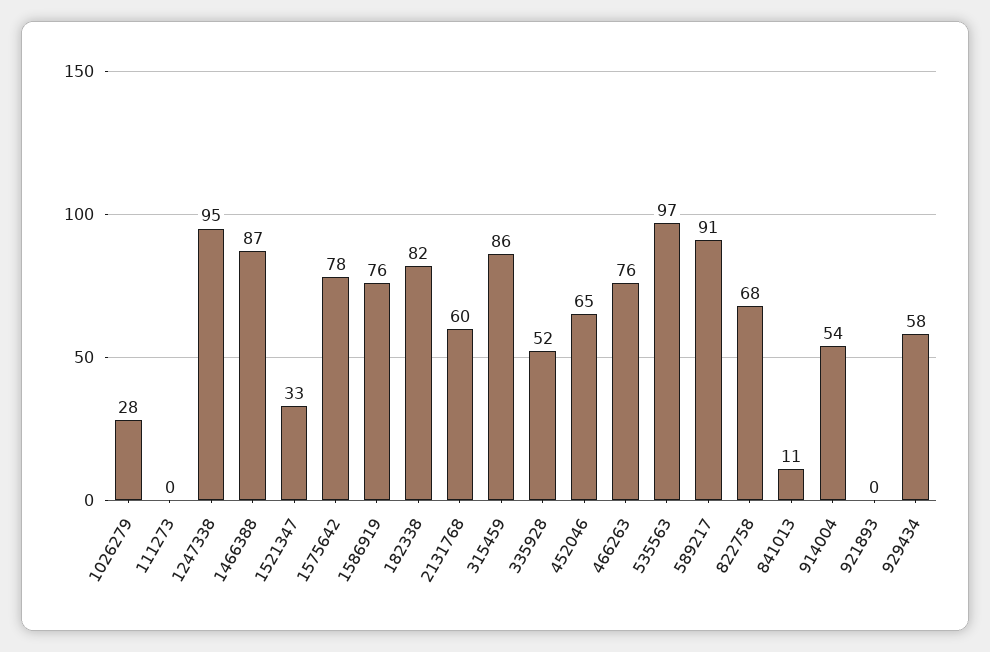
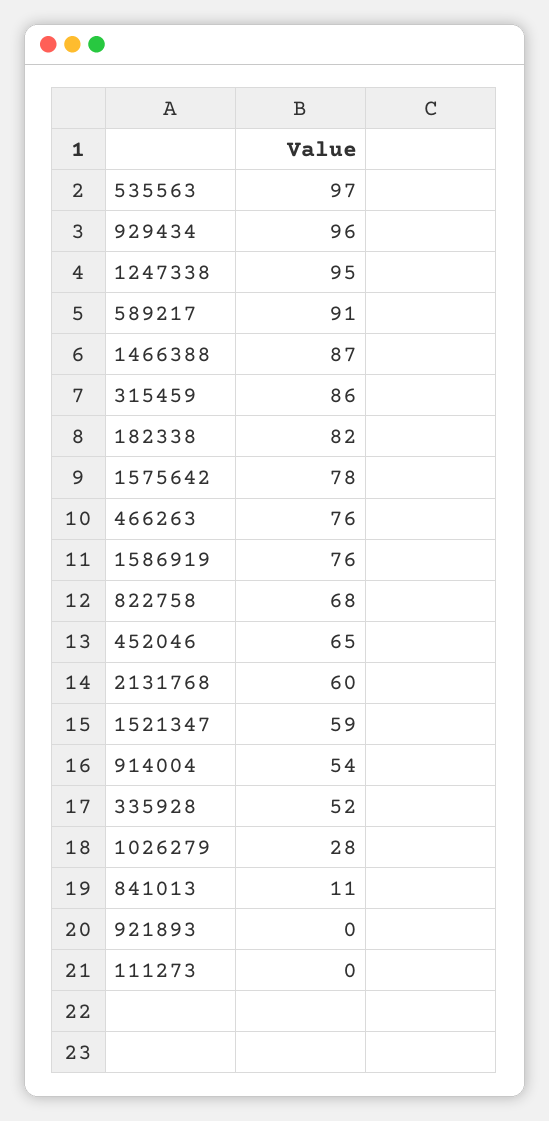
1521347: 33 -> 59
929434: 58 -> 96

